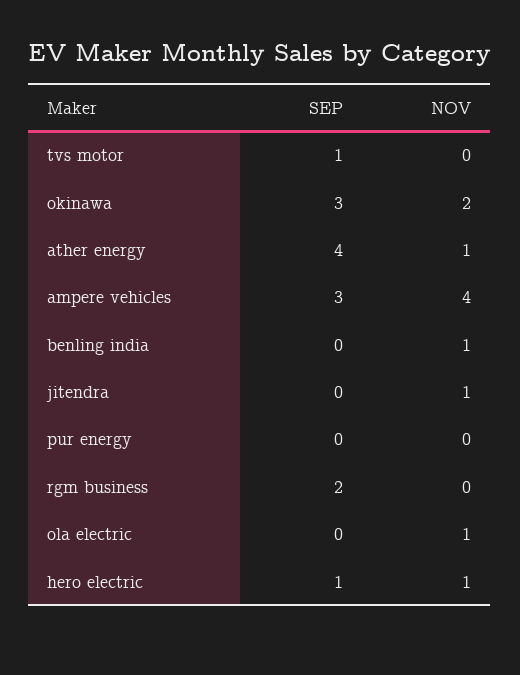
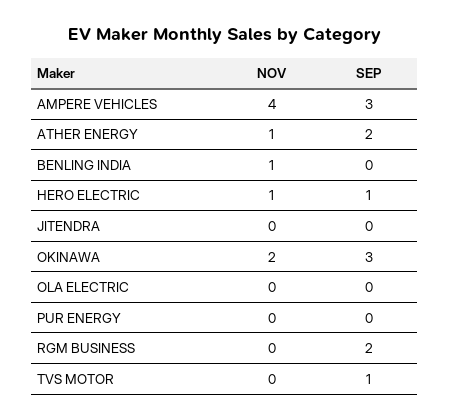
SEP, ather energy: 4 -> 2
NOV, jitendra: 1 -> 0
NOV, ola electric: 1 -> 0

